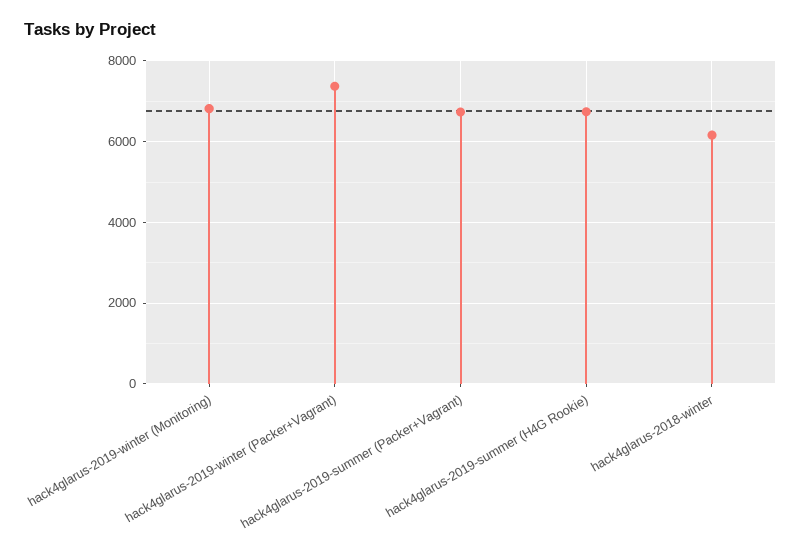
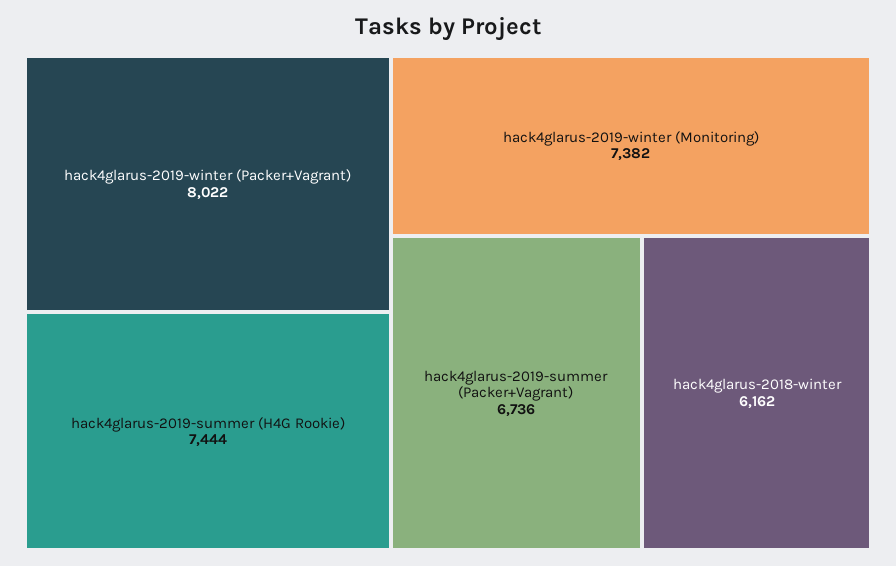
hack4glarus-2019-winter (Monitoring): 6800 -> 7382
hack4glarus-2019-winter (Packer+Vagrant): 7400 -> 8022
hack4glarus-2019-summer (H4G Rookie): 6800 -> 7444

